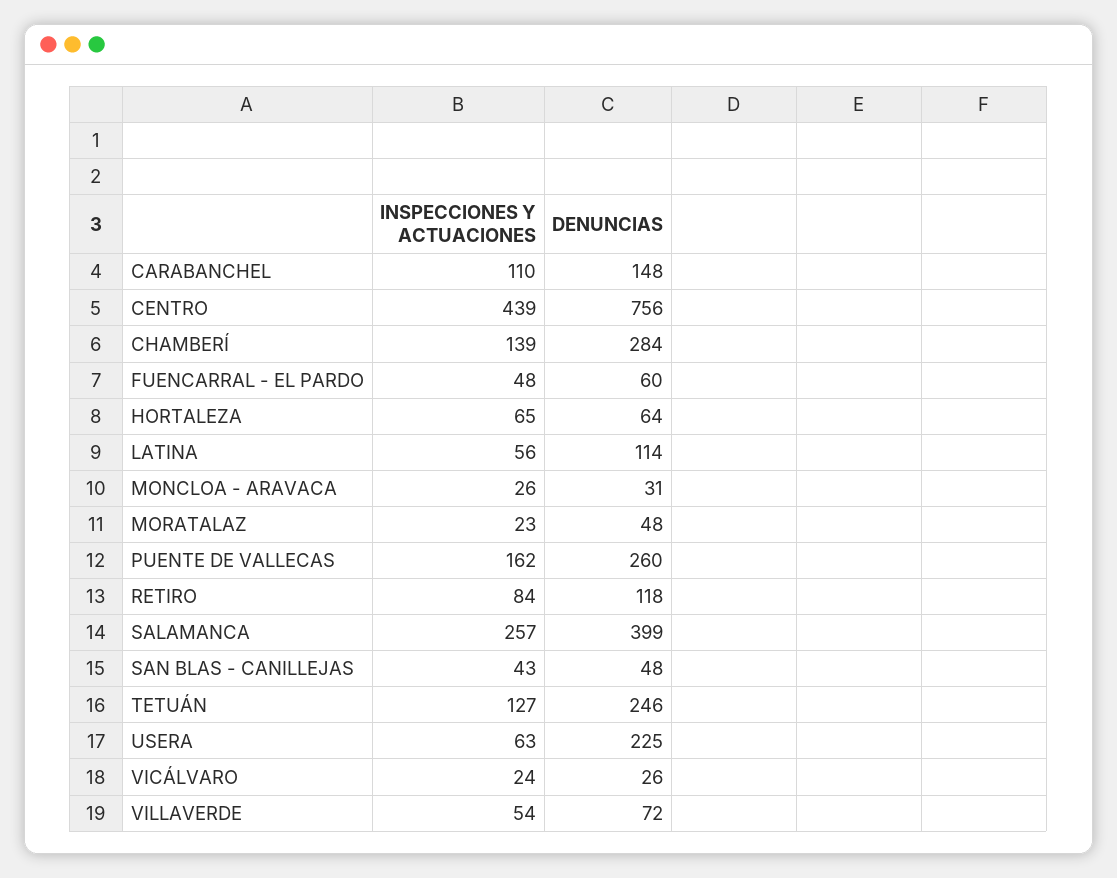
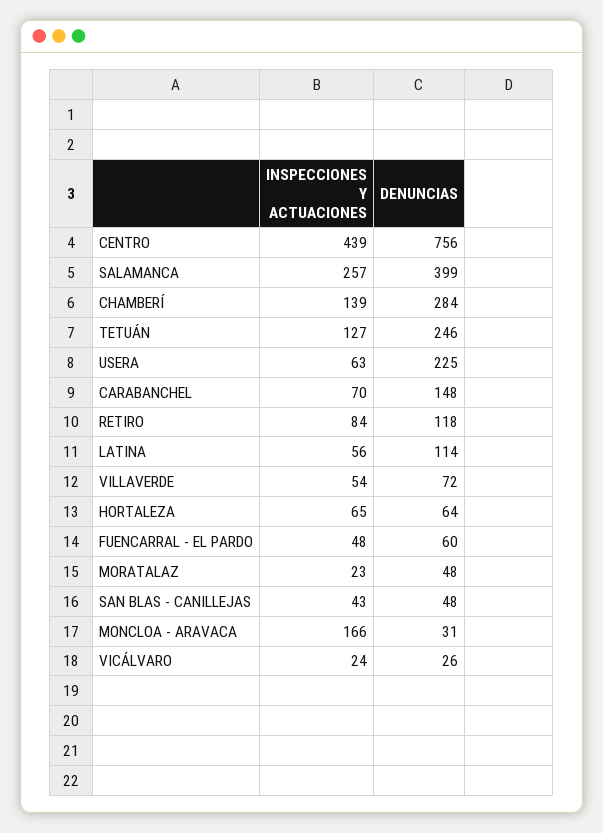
INSPECCIONES Y ACTUACIONES, CARABANCHEL: 110 -> 70
INSPECCIONES Y ACTUACIONES, MONCLOA - ARAVACA: 26 -> 166
INSPECCIONES Y ACTUACIONES, PUENTE DE VALLECAS: 162 -> none
DENUNCIAS, PUENTE DE VALLECAS: 260 -> none

